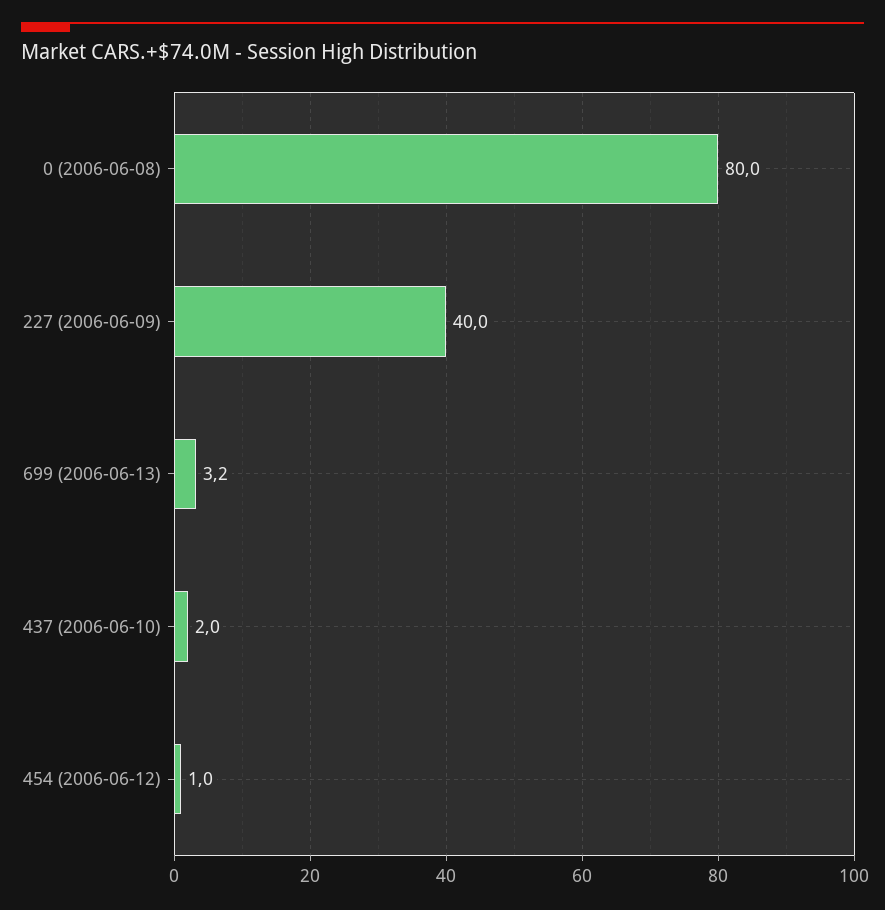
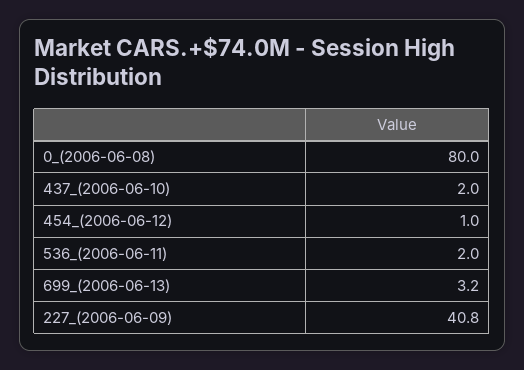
227 (2006-06-09): 40 -> 40.8
536_(2006-06-11): none -> 2

